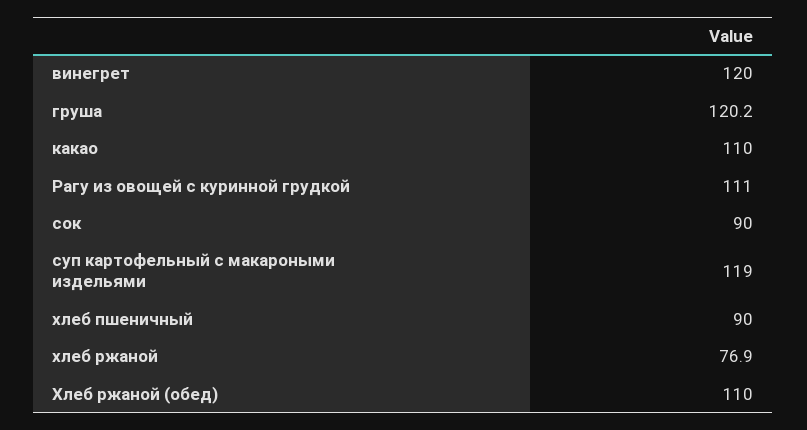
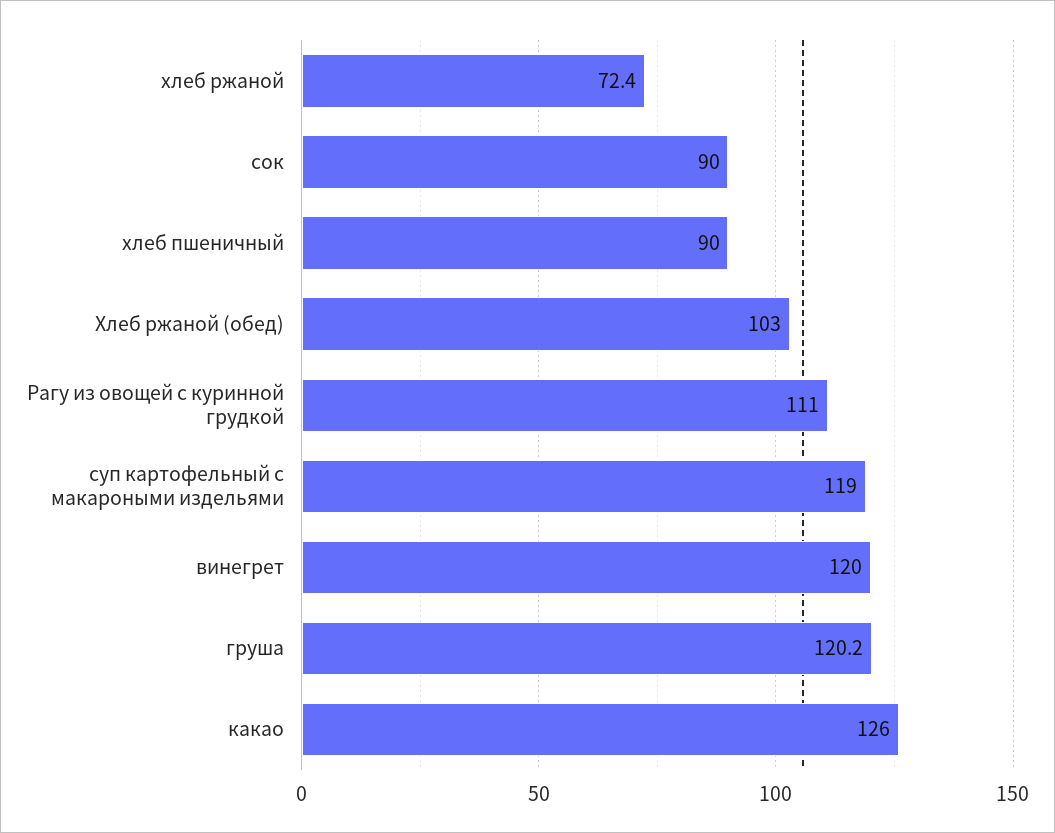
какао: 110 -> 126
хлеб ржаной: 76.9 -> 72.4
Хлеб ржаной (обед): 110 -> 103

